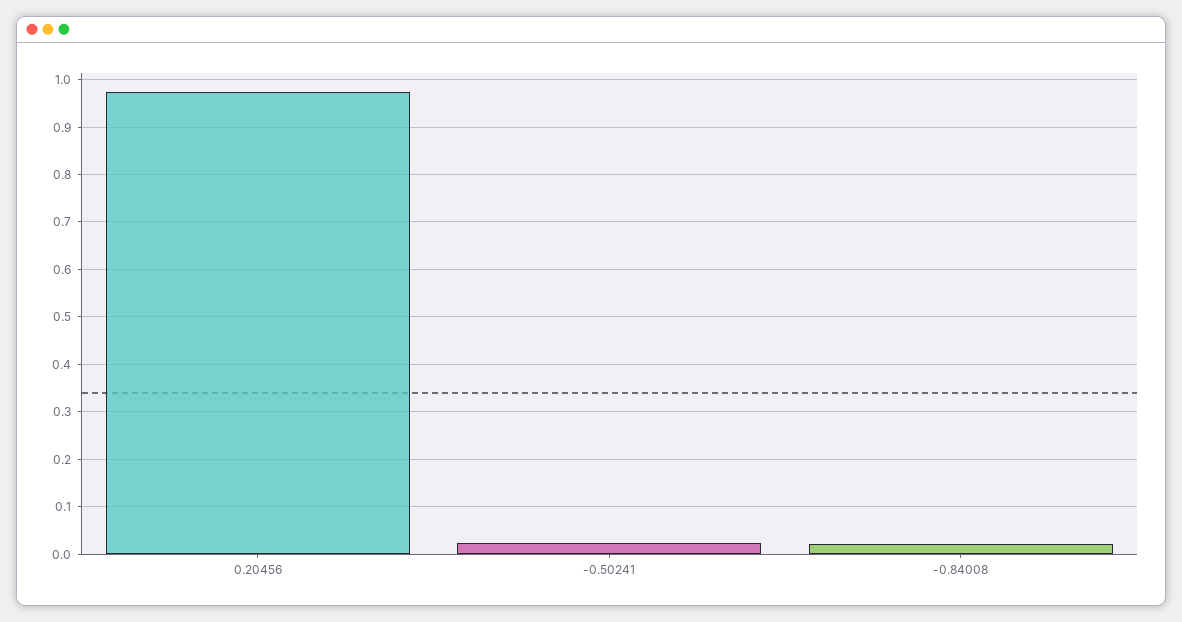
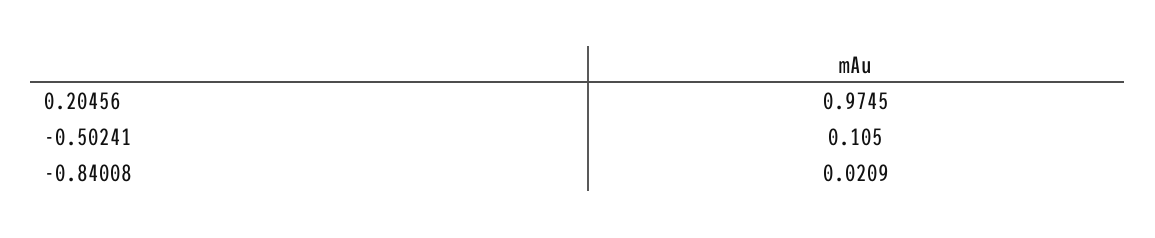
-0.50241: 0.02 -> 0.105

